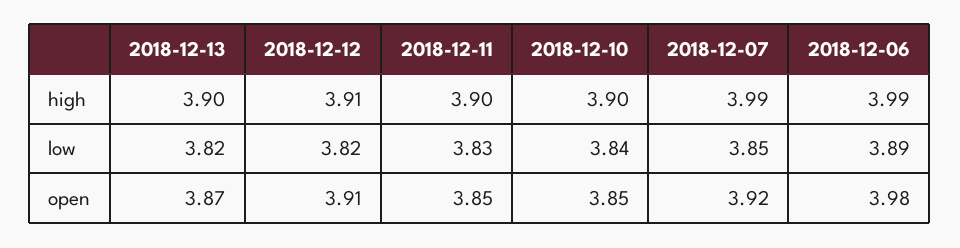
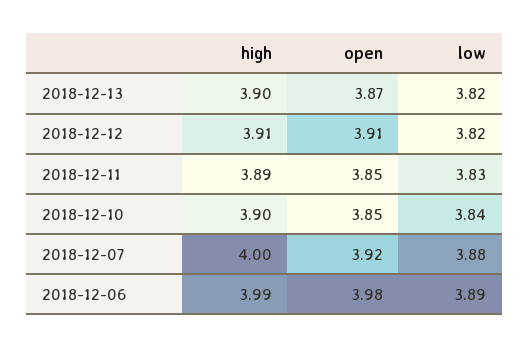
2018-12-11, high: 3.9 -> 3.89
2018-12-07, high: 3.99 -> 4
2018-12-07, low: 3.85 -> 3.88

